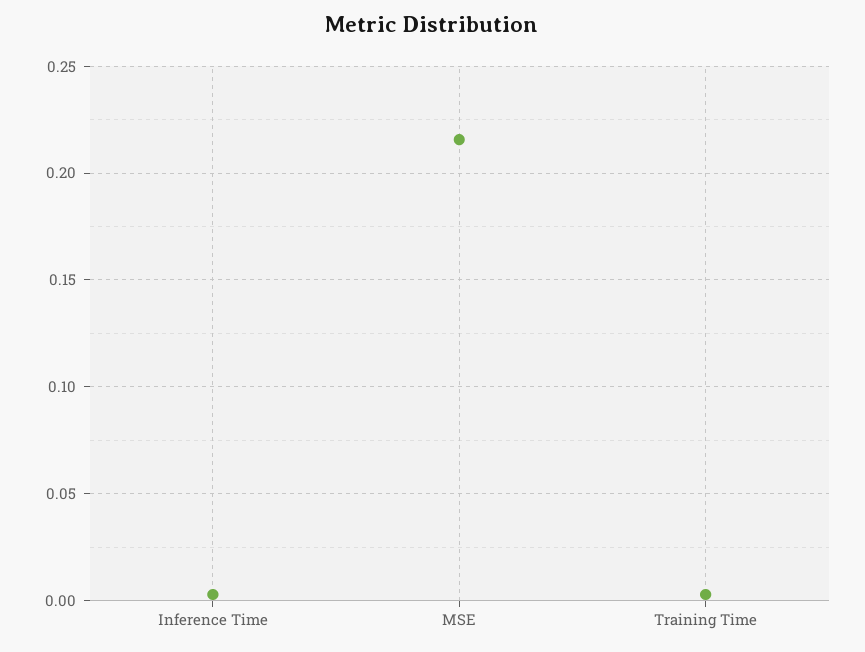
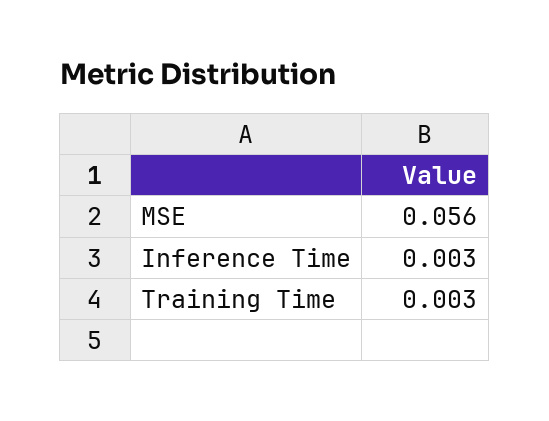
MSE: 0.215 -> 0.056

